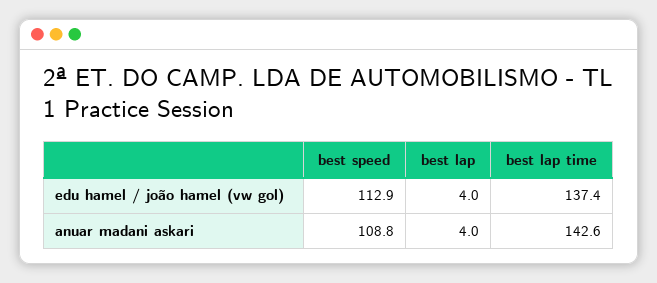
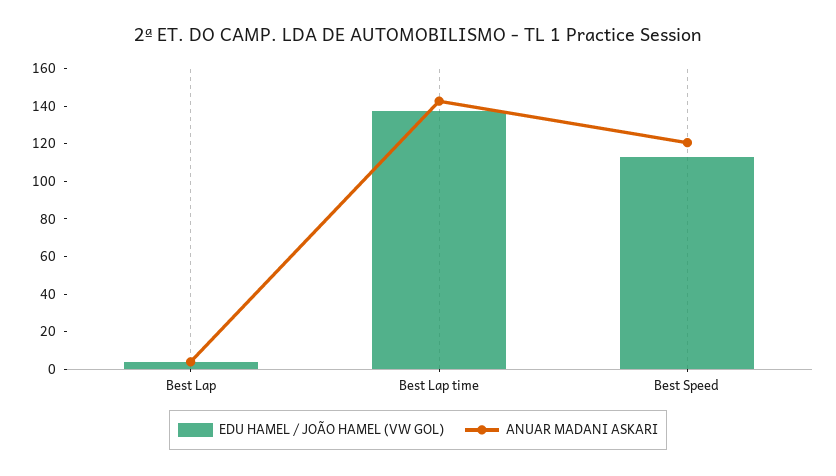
anuar madani askari, best speed: 108.8 -> 120

